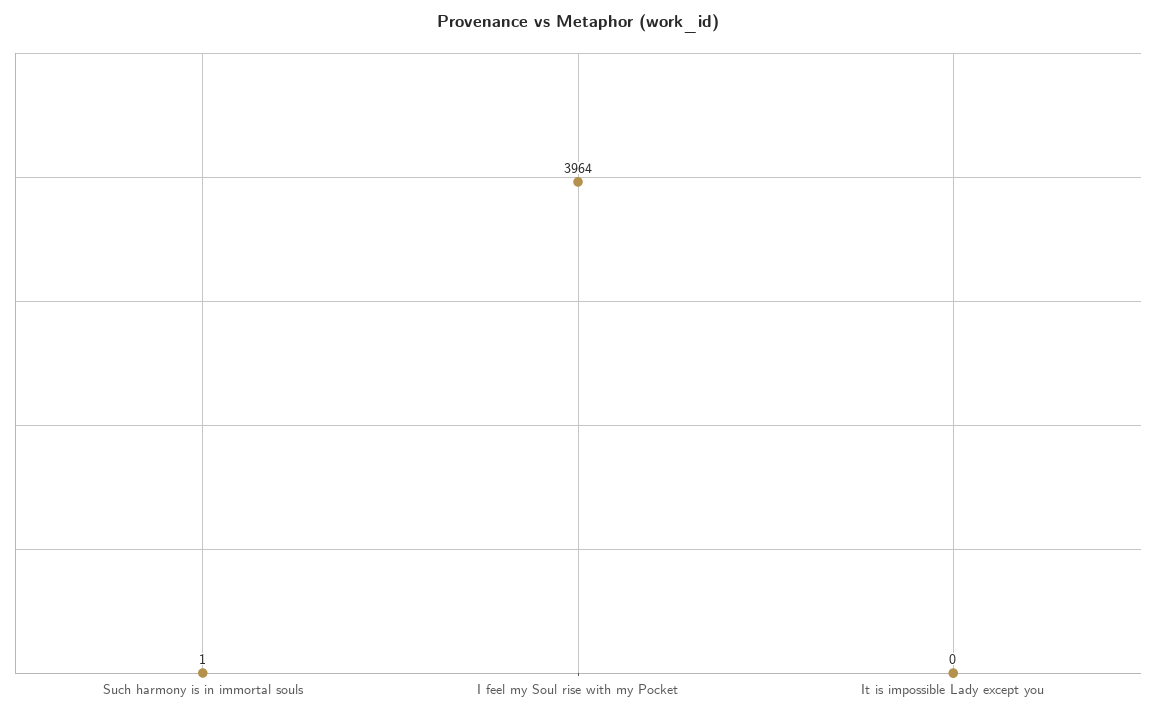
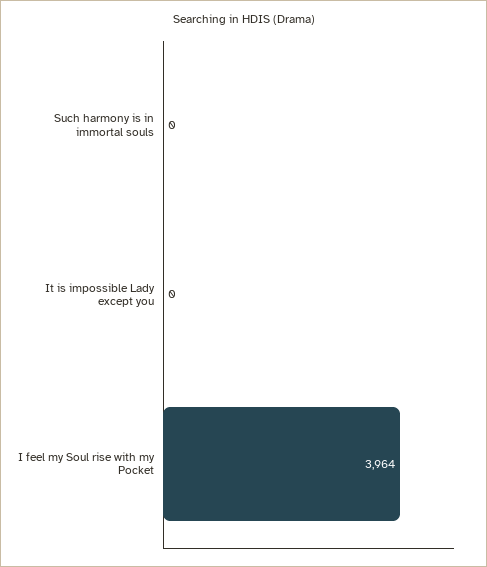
Such harmony is in immortal souls: 1 -> 0

